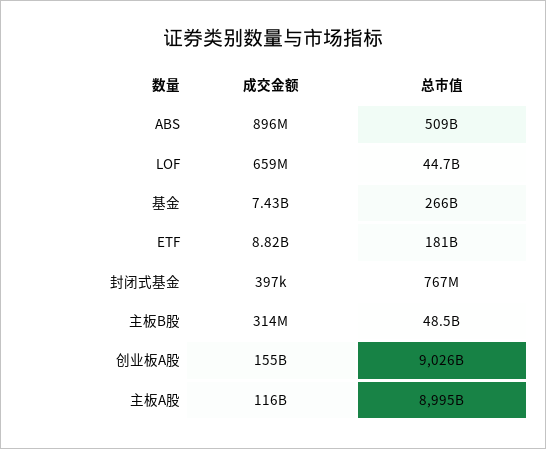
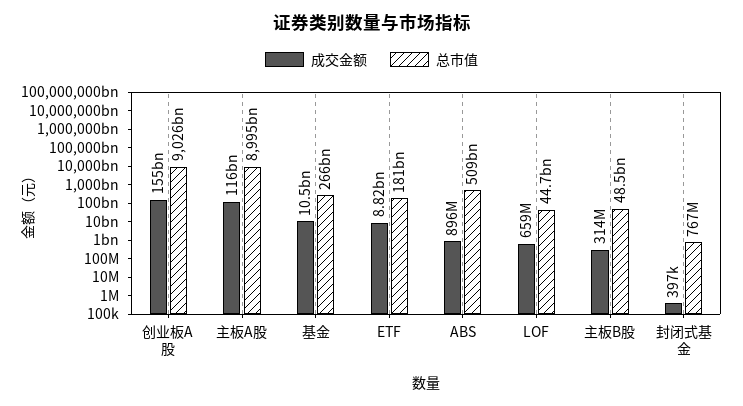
成交金额, 基金: 7430000000 -> 10500000000

